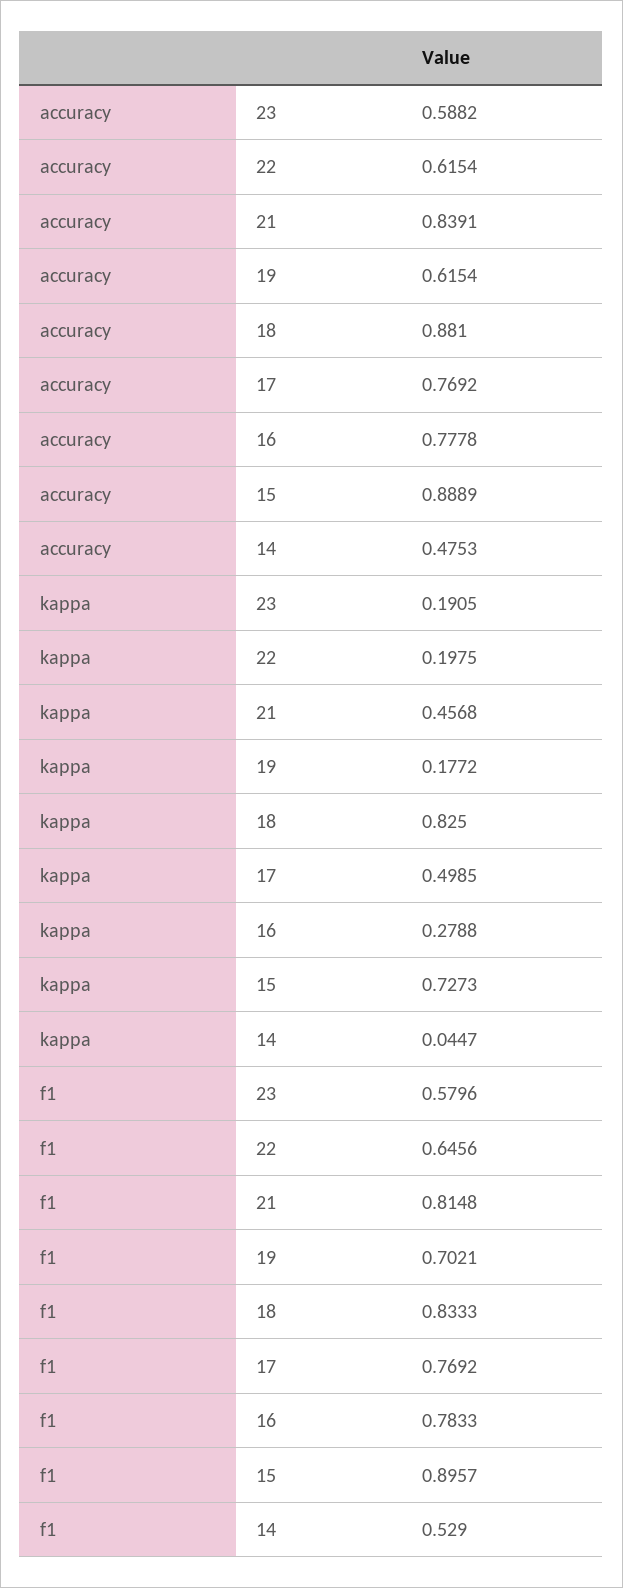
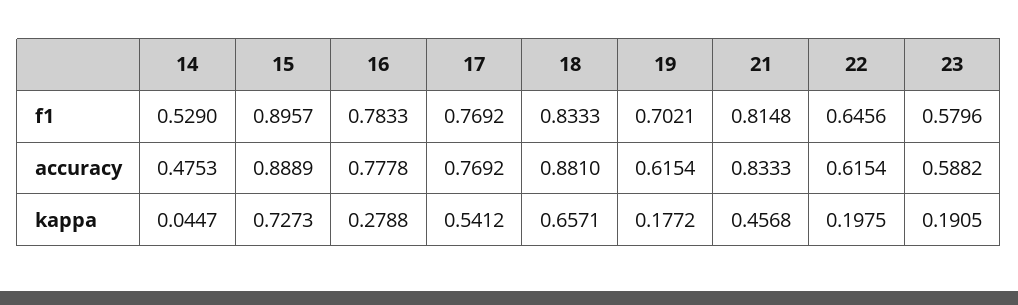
accuracy, 21: 0.8391 -> 0.8333
kappa, 18: 0.825 -> 0.6571
kappa, 17: 0.4985 -> 0.5412

